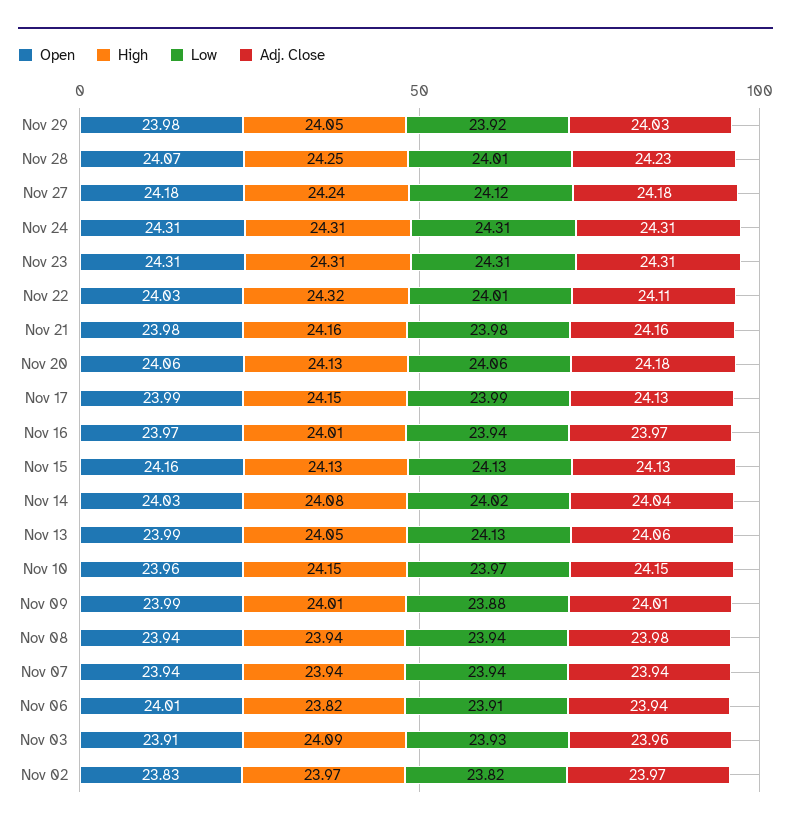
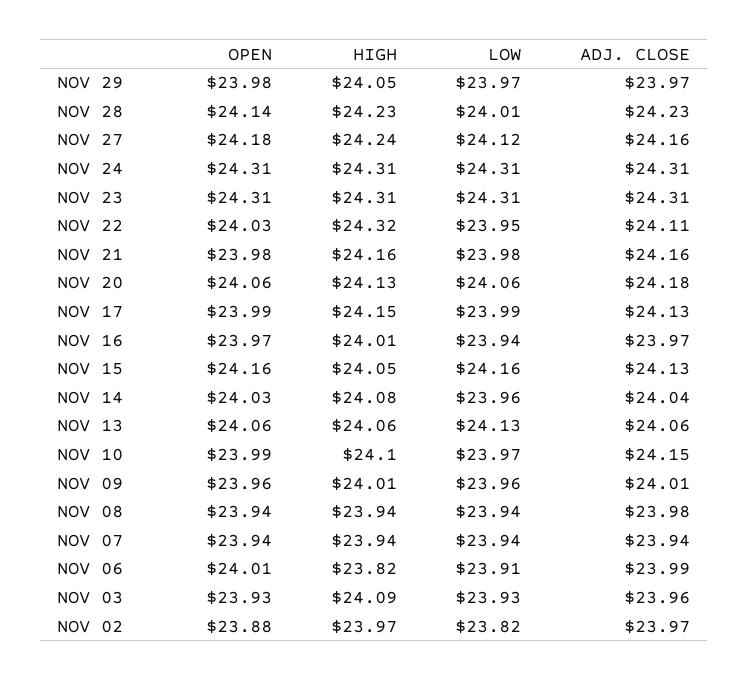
Low, Nov 29: 23.92 -> 23.97
Adj. Close, Nov 29: 24.03 -> 23.97
Open, Nov 28: 24.07 -> 24.14
High, Nov 28: 24.25 -> 24.23
Adj. Close, Nov 27: 24.18 -> 24.16
Low, Nov 22: 24.01 -> 23.95
High, Nov 15: 24.13 -> 24.05
Low, Nov 15: 24.13 -> 24.16
Low, Nov 14: 24.02 -> 23.96
Open, Nov 13: 23.99 -> 24.06
High, Nov 13: 24.05 -> 24.06
Open, Nov 10: 23.96 -> 23.99
High, Nov 10: 24.15 -> 24.1
Open, Nov 09: 23.99 -> 23.96
Low, Nov 09: 23.88 -> 23.96
Adj. Close, Nov 06: 23.94 -> 23.99
Open, Nov 03: 23.91 -> 23.93
Open, Nov 02: 23.83 -> 23.88

